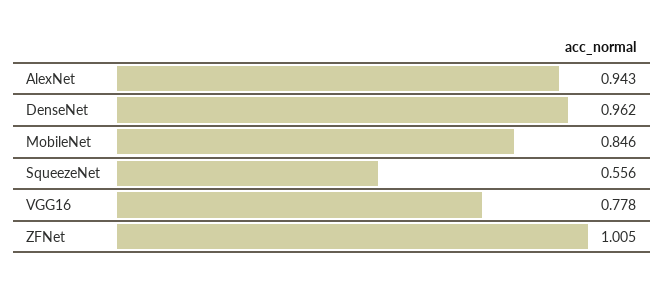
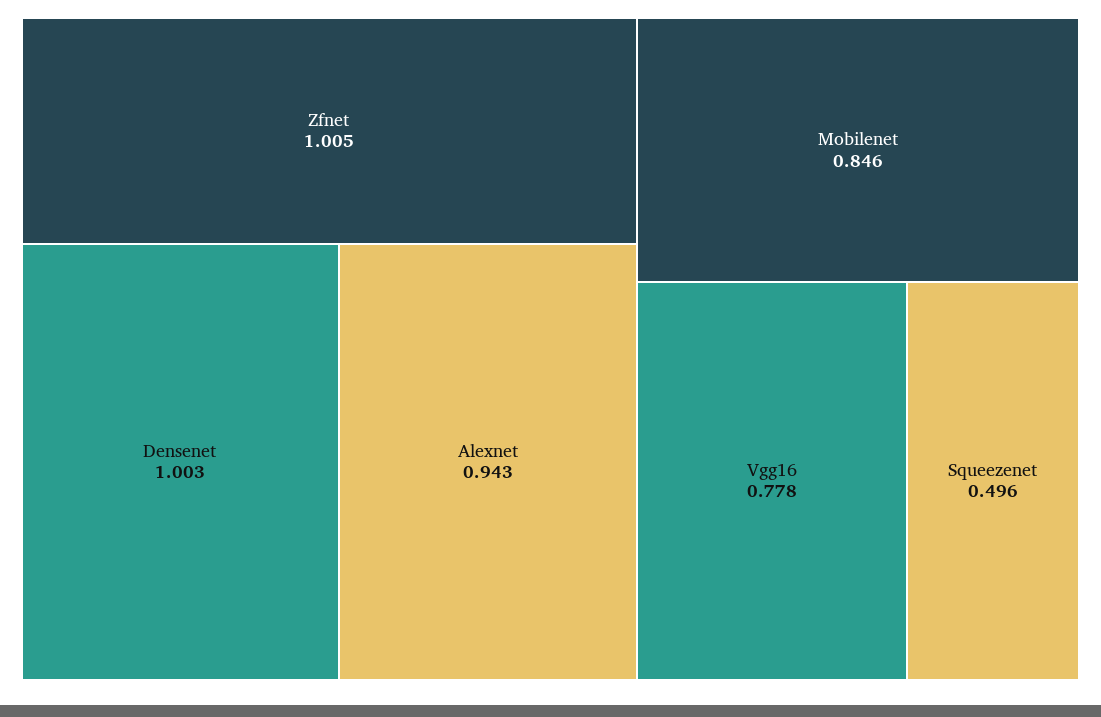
DenseNet: 0.962 -> 1.003
SqueezeNet: 0.556 -> 0.496

